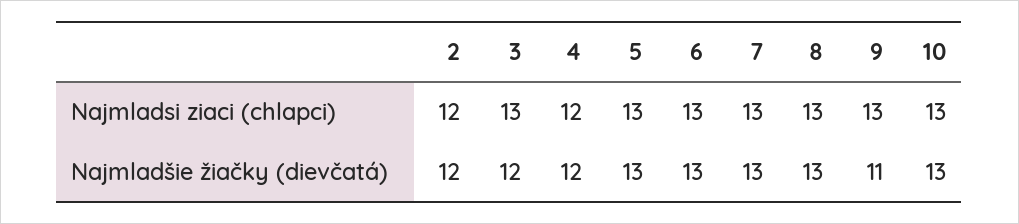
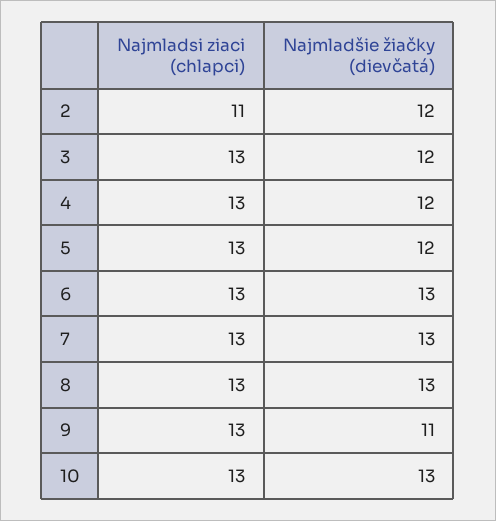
2, Najmladsi ziaci (chlapci): 12 -> 11
4, Najmladsi ziaci (chlapci): 12 -> 13
5, Najmladšie žiačky (dievčatá): 13 -> 12

